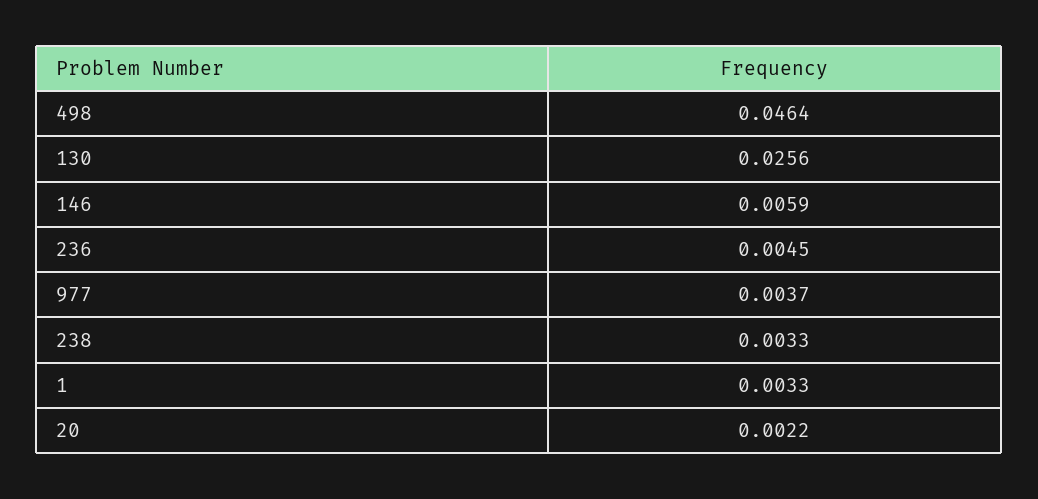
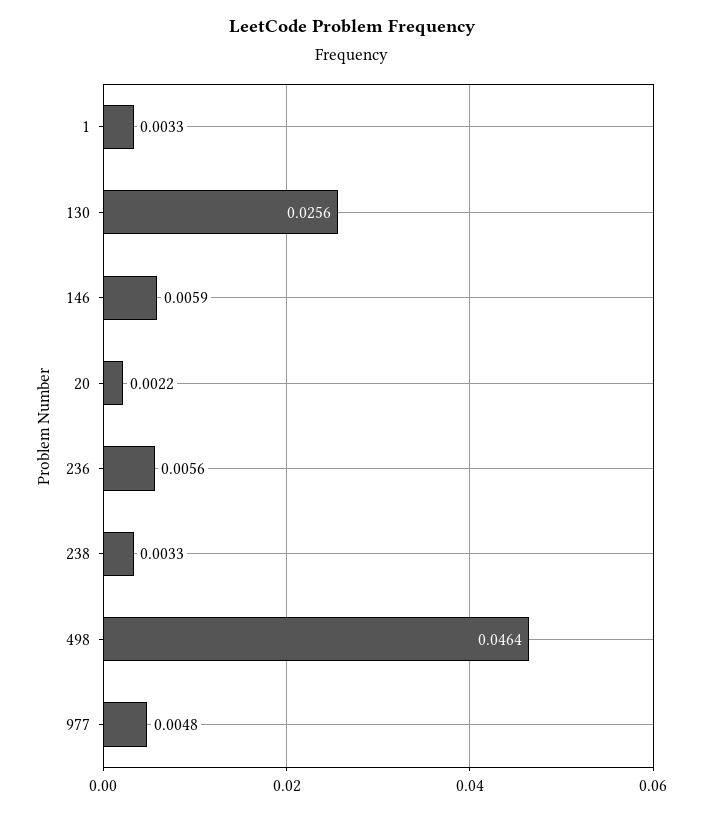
236: 0.0045 -> 0.0056
977: 0.0037 -> 0.0048

